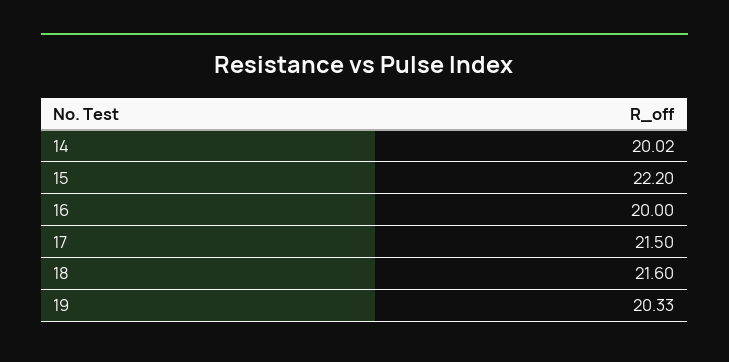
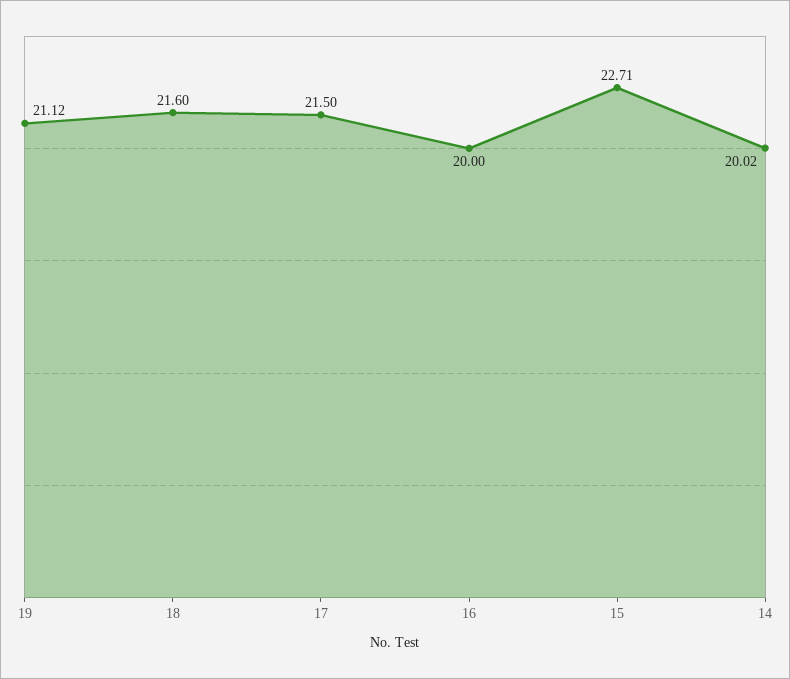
15: 22.2 -> 22.71
19: 20.33 -> 21.12

